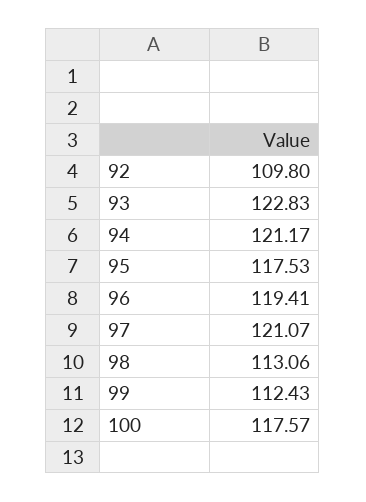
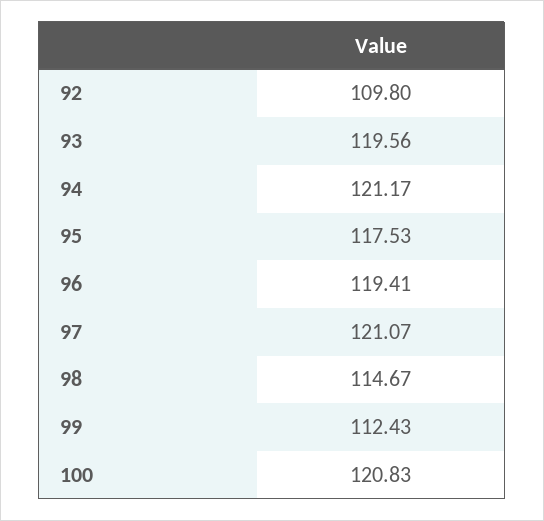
93: 122.83 -> 119.56
98: 113.06 -> 114.67
100: 117.57 -> 120.83

